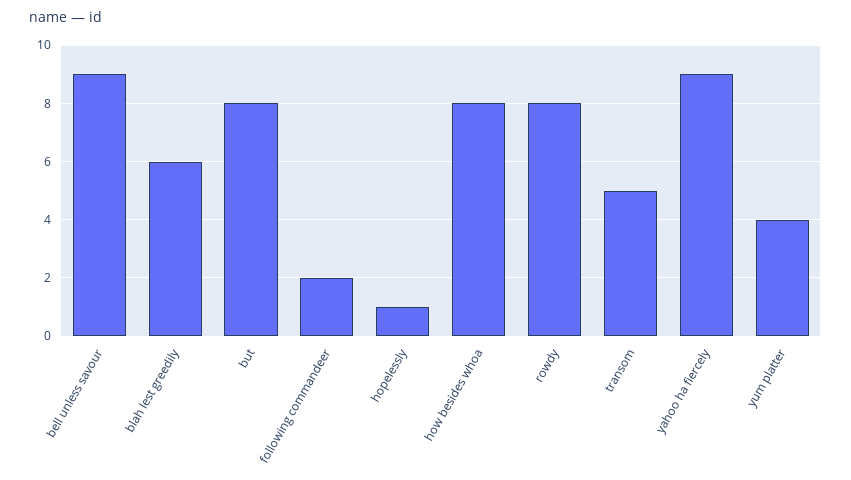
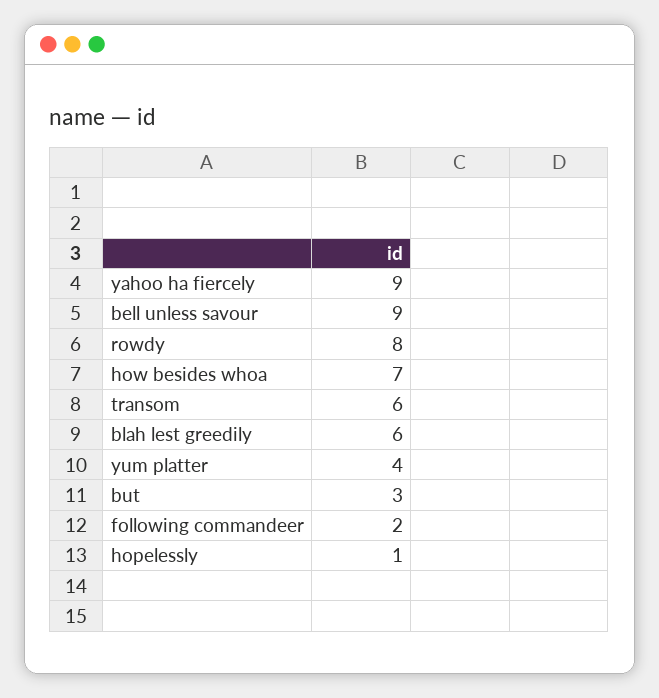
but: 8 -> 3
how besides whoa: 8 -> 7
transom: 5 -> 6

